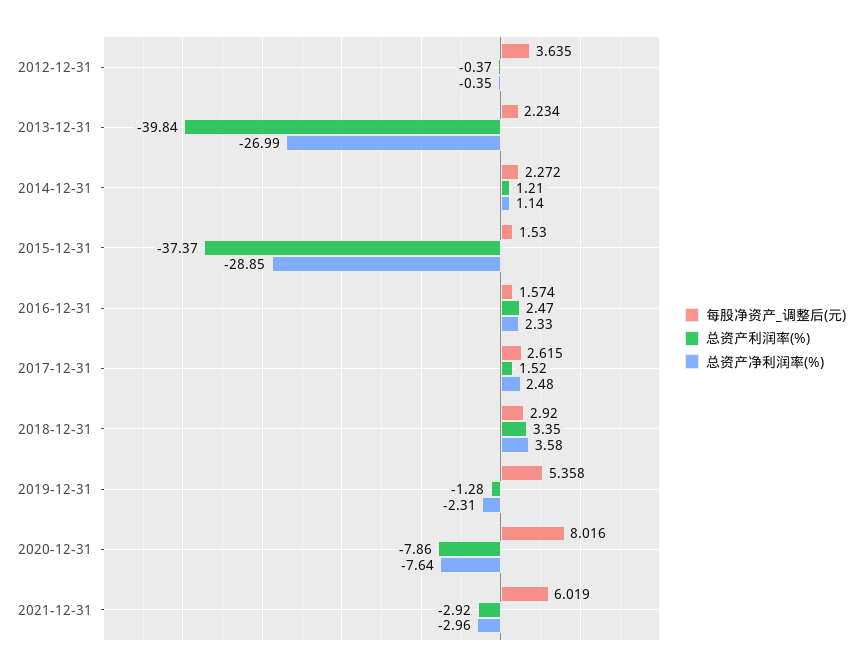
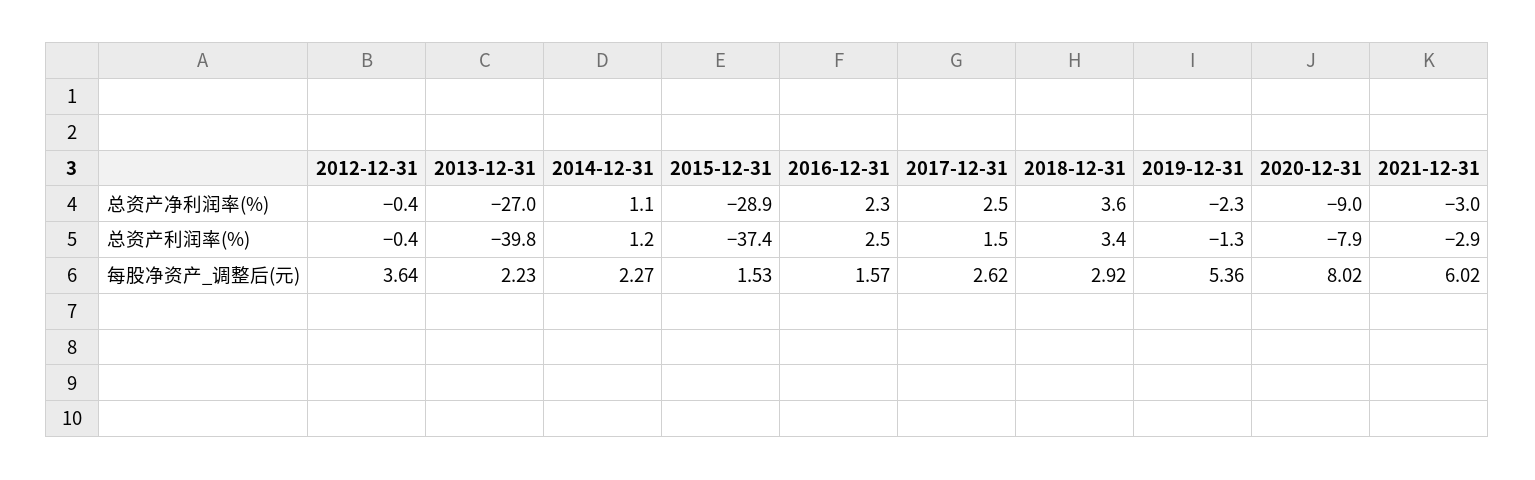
总资产净利润率(%), 2020-12-31: -7.64 -> -9

